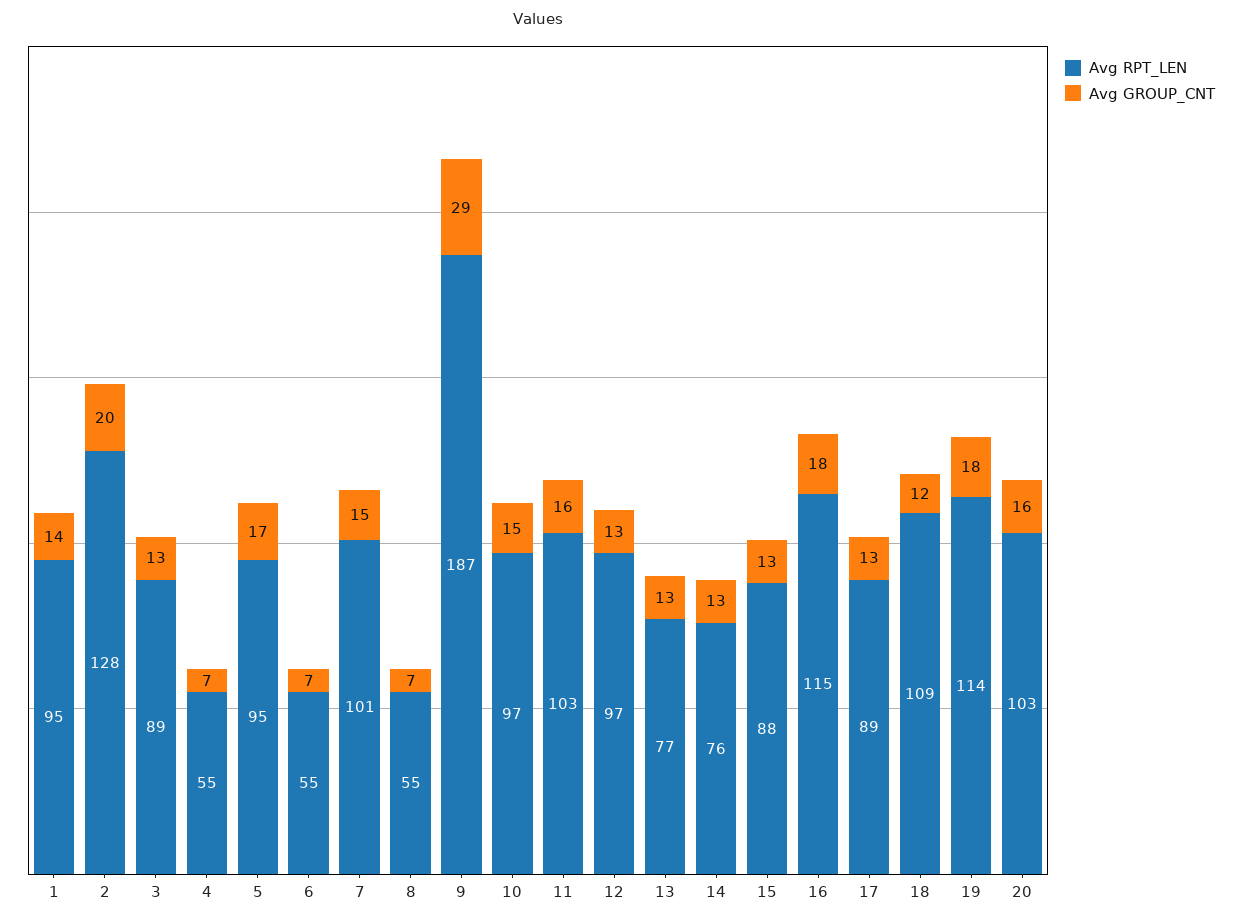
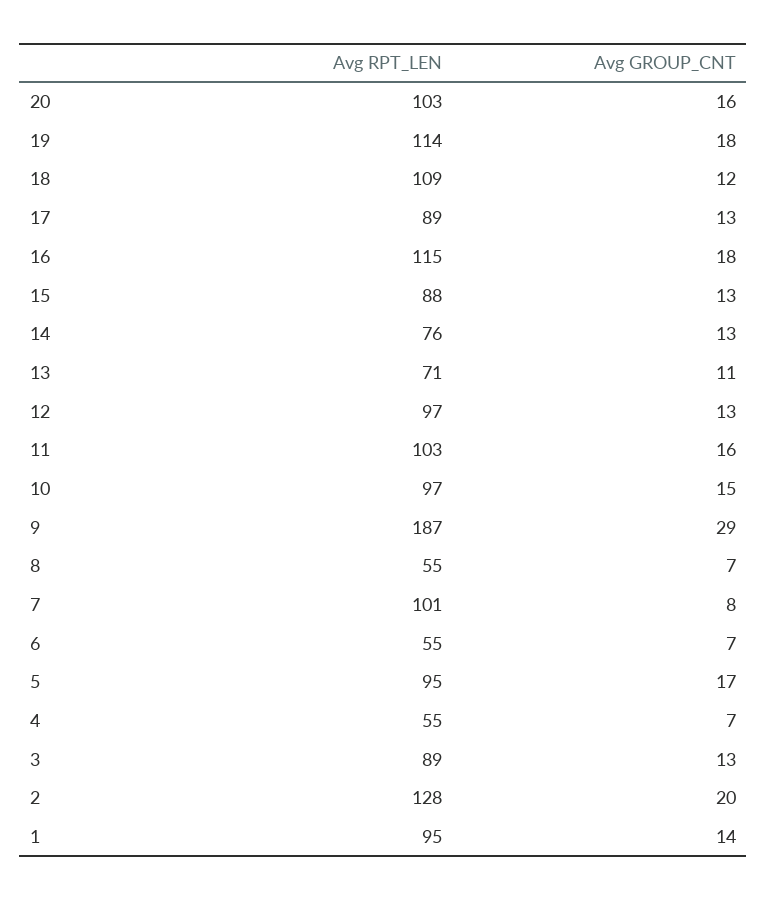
Avg GROUP_CNT, 7: 15 -> 8
Avg RPT_LEN, 13: 77 -> 71
Avg GROUP_CNT, 13: 13 -> 11

